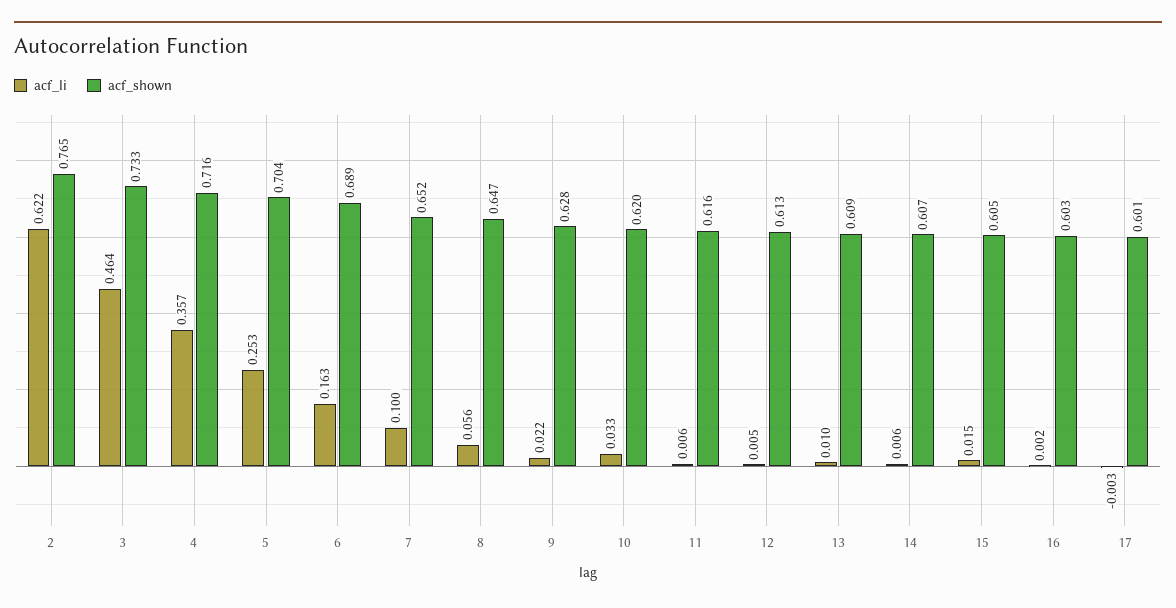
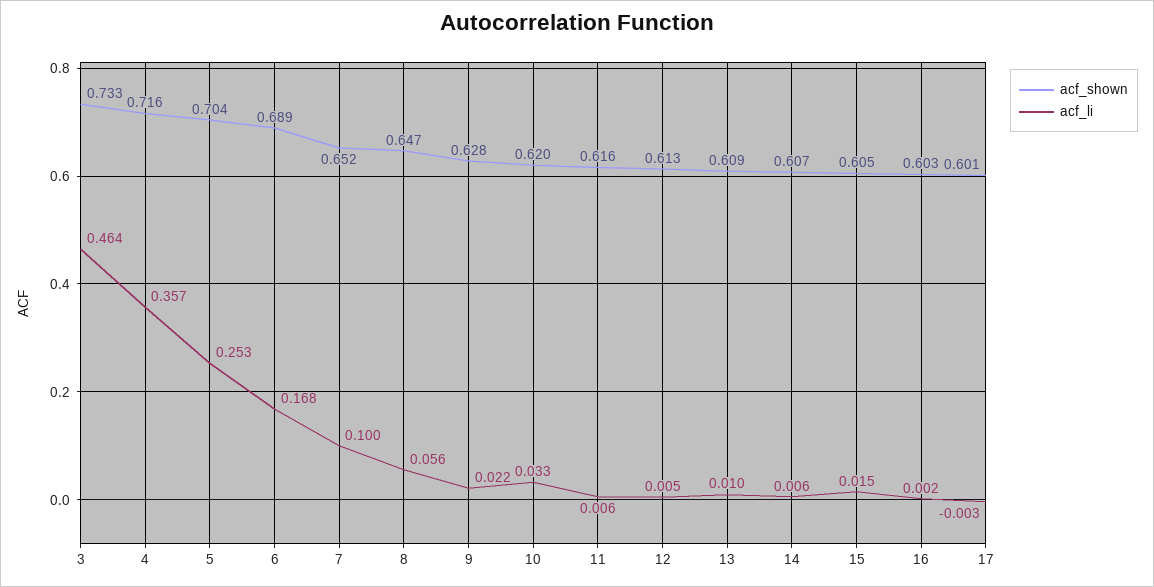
acf_li, 2: 0.622 -> none
acf_shown, 2: 0.765 -> none
acf_li, 6: 0.163 -> 0.168

